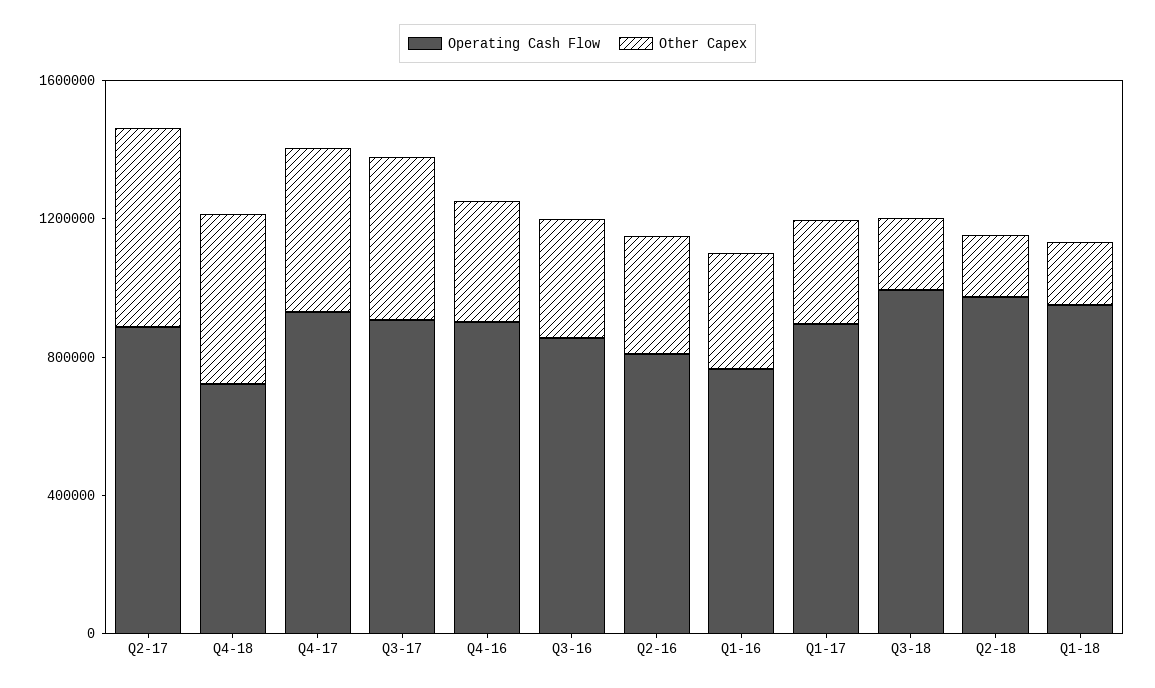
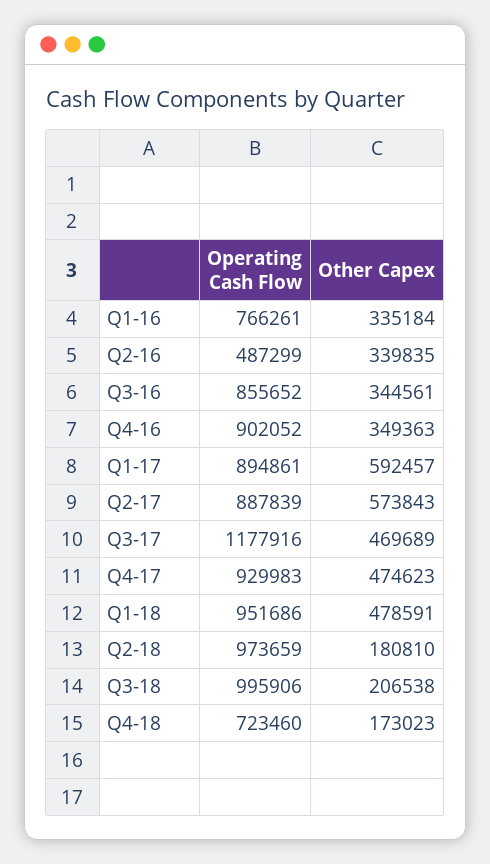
Other Capex, Q4-18: 500000 -> 173023
Operating Cash Flow, Q3-17: 900000 -> 1177916
Operating Cash Flow, Q2-16: 800000 -> 487299
Other Capex, Q1-17: 300000 -> 592457
Other Capex, Q1-18: 200000 -> 478591

